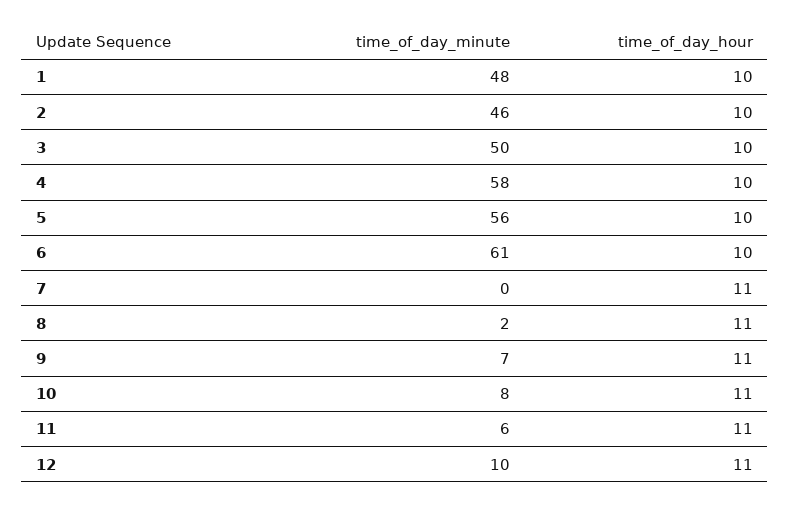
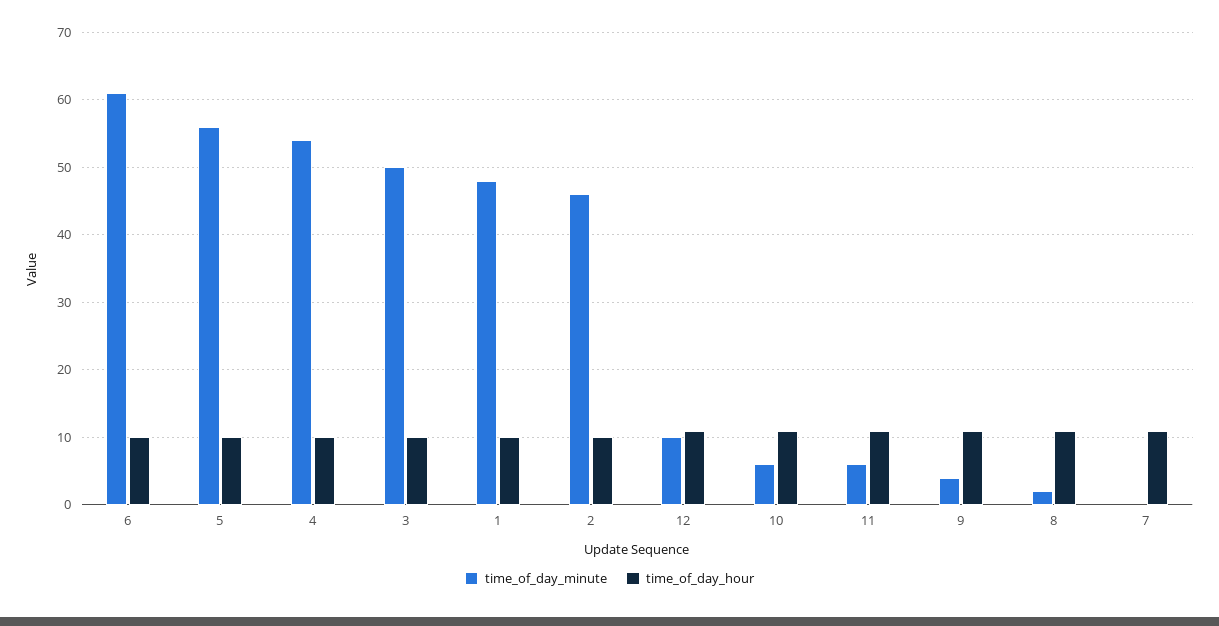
time_of_day_minute, 4: 58 -> 54
time_of_day_minute, 9: 7 -> 4
time_of_day_minute, 10: 8 -> 6

